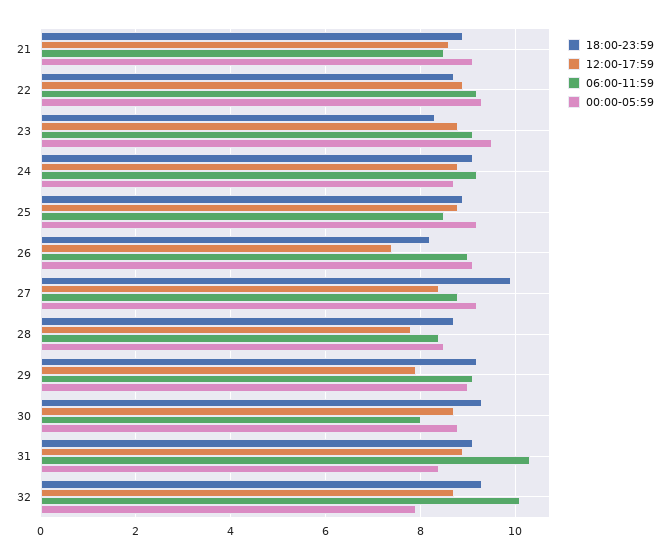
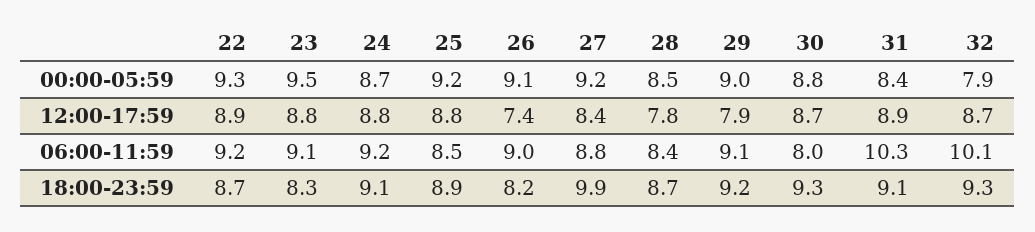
18:00-23:59, 21: 9 -> none
12:00-17:59, 21: 8.5 -> none
06:00-11:59, 21: 8.5 -> none
00:00-05:59, 21: 9 -> none

